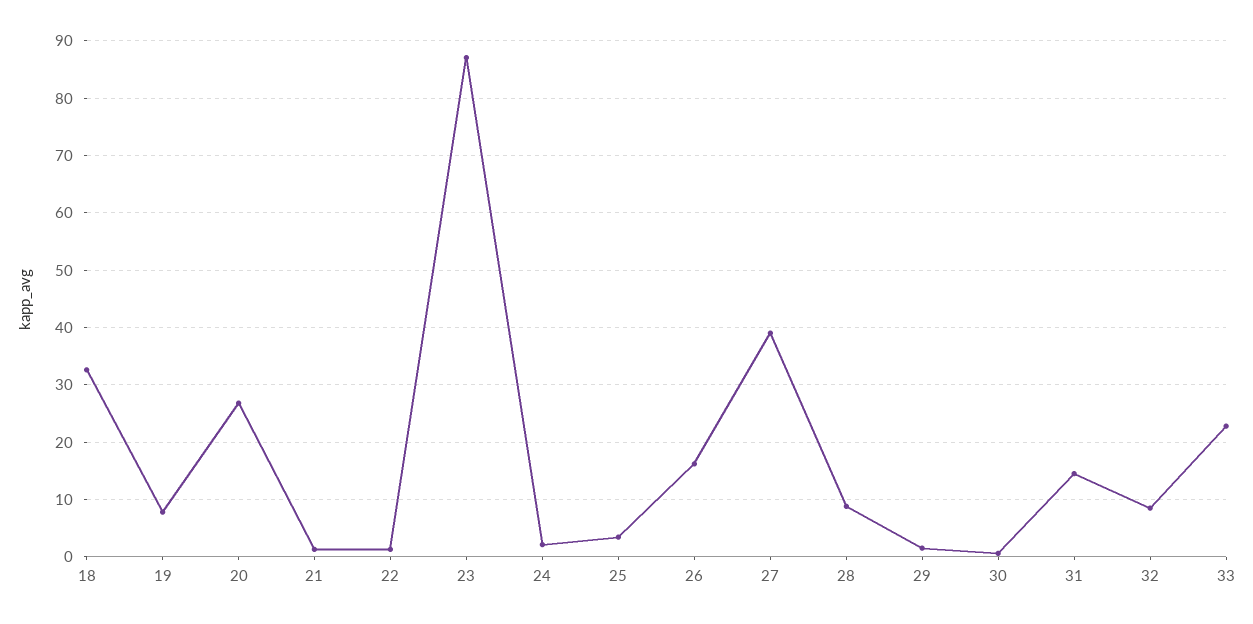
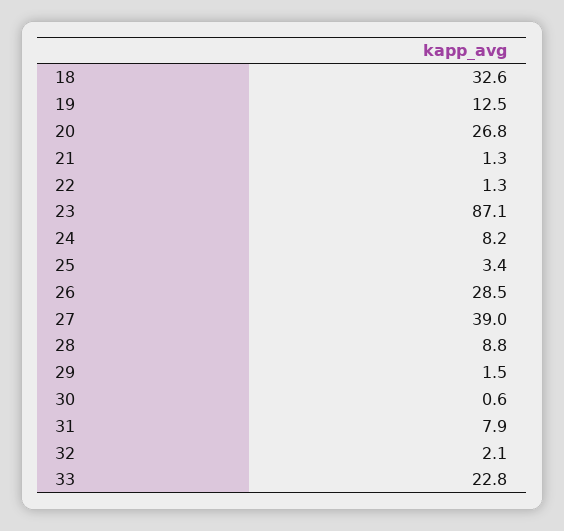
19: 8 -> 12.5
24: 2 -> 8.2
26: 16 -> 28.5
31: 14 -> 7.9
32: 8 -> 2.1

